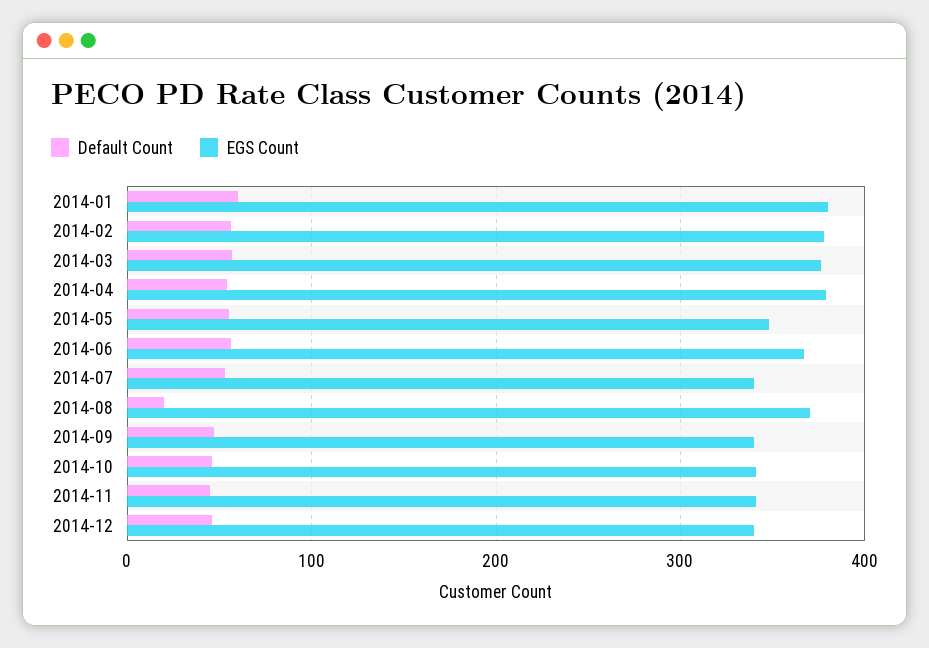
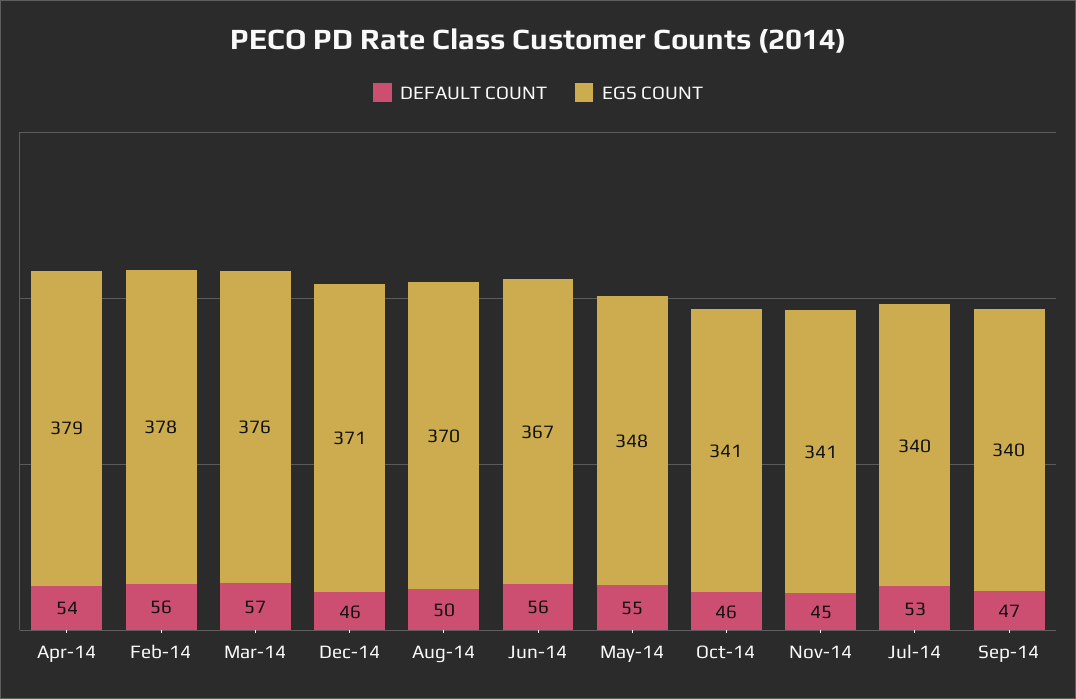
Default Count, 2014-01: 60 -> none
EGS Count, 2014-01: 380 -> none
Default Count, 2014-08: 20 -> 50
EGS Count, 2014-12: 340 -> 371

